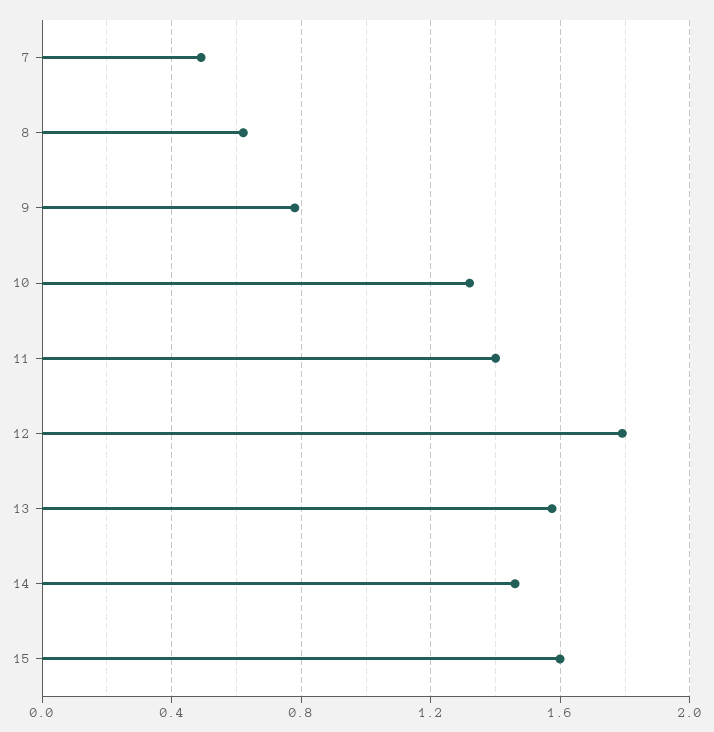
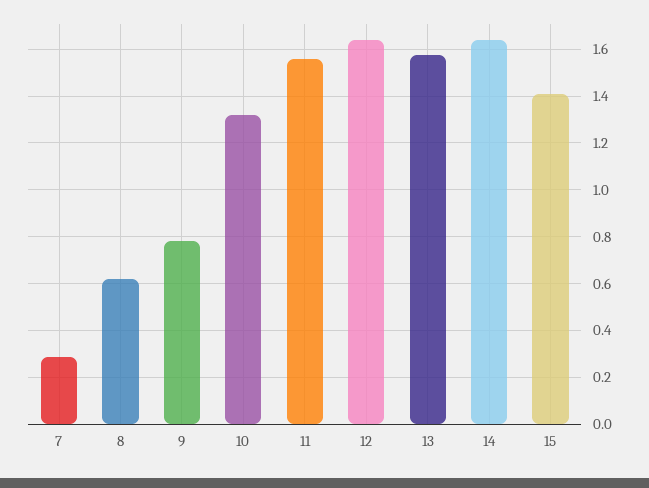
7: 0.5 -> 0.3
11: 1.4 -> 1.55
12: 1.8 -> 1.65
14: 1.45 -> 1.65
15: 1.6 -> 1.4

